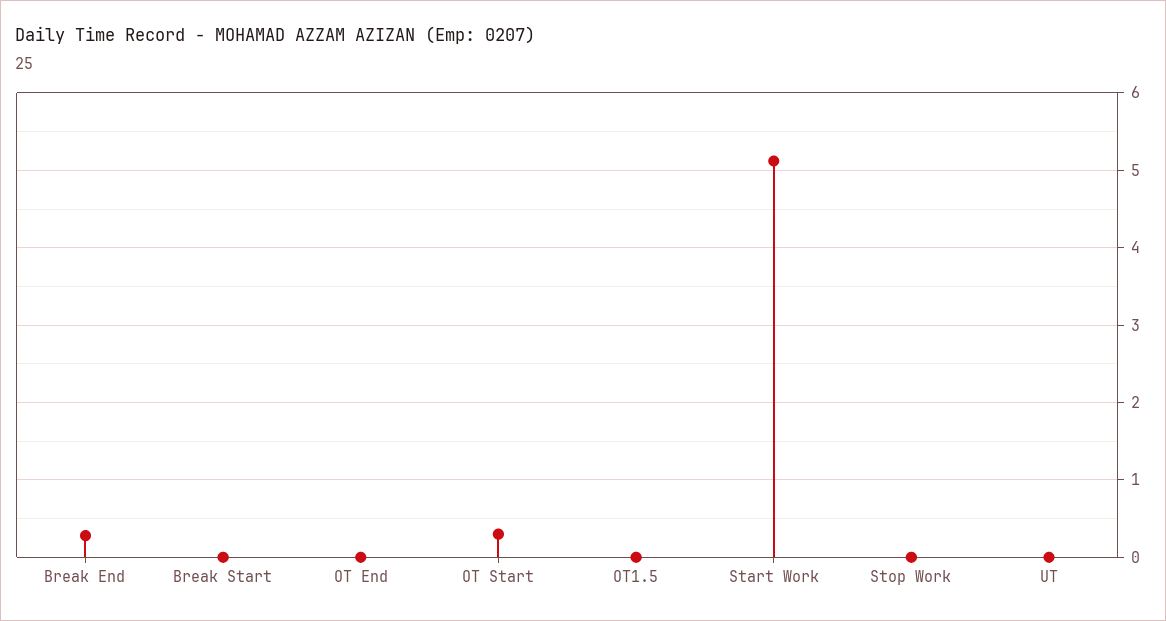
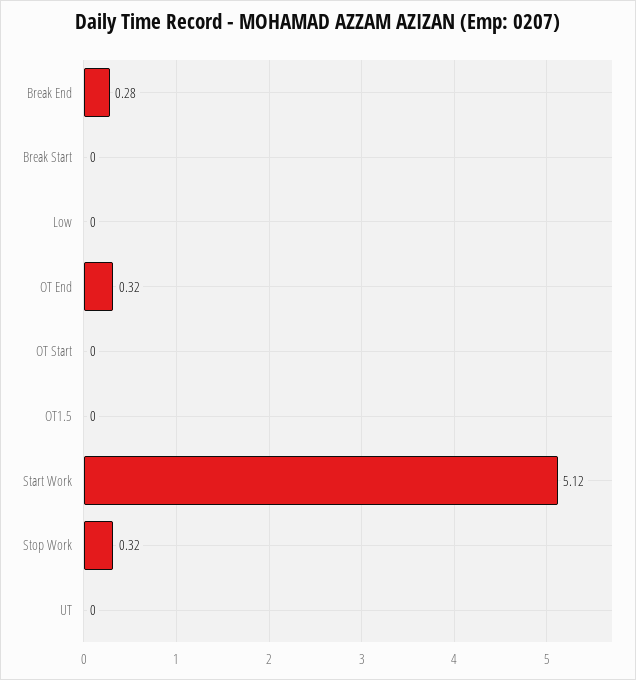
OT End: 0 -> 0.32
OT Start: 0.3 -> 0
Stop Work: 0 -> 0.32
Low: none -> 0

